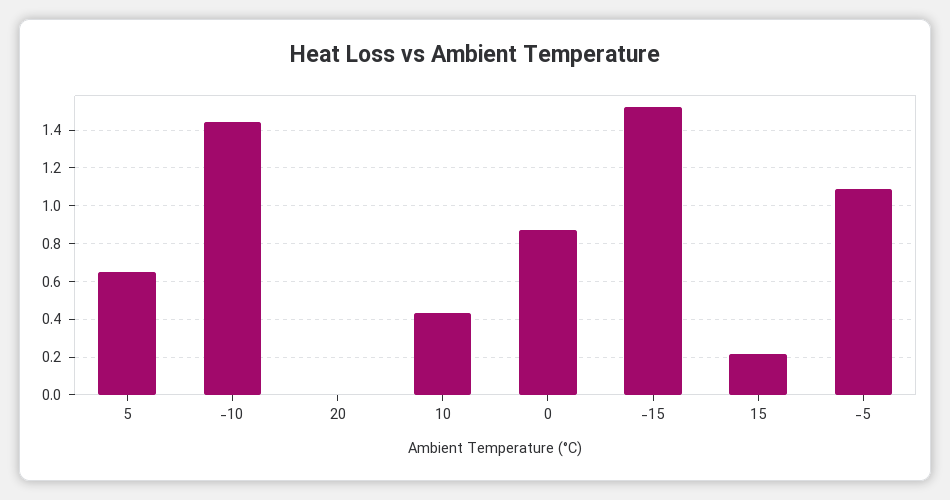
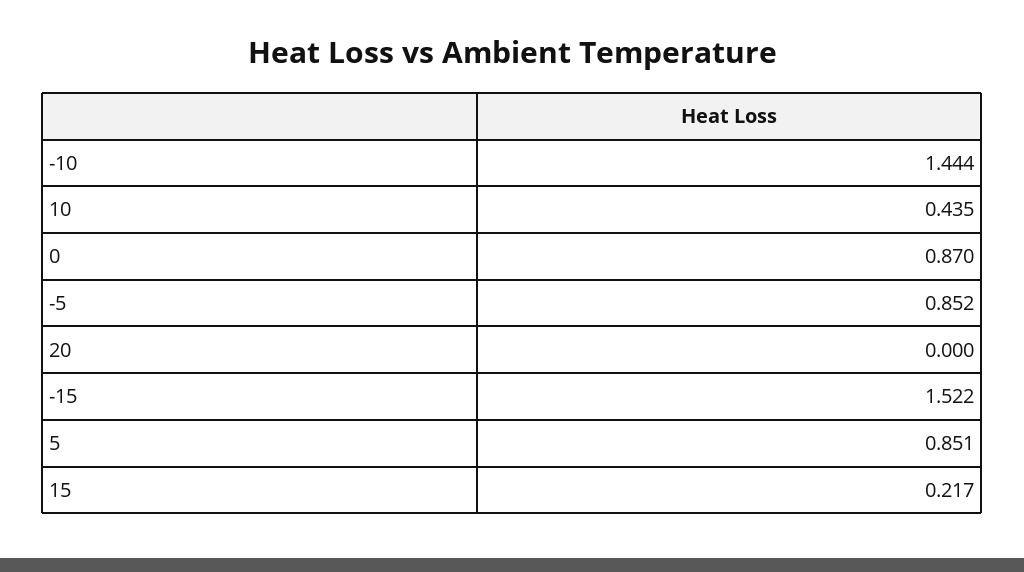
5: 0.65 -> 0.851
-5: 1.1 -> 0.852

